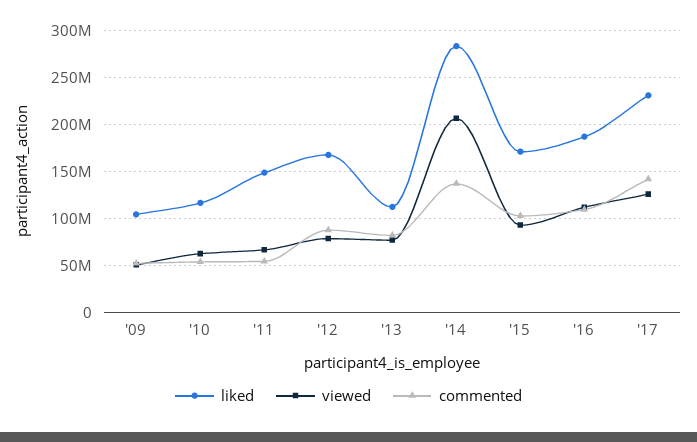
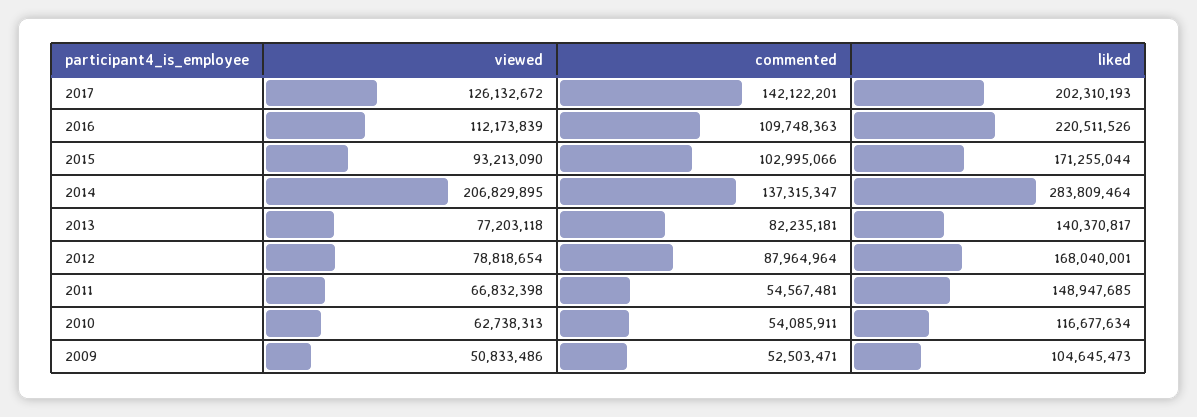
liked, '13: 110000000 -> 140370817
liked, '16: 190000000 -> 220511526
liked, '17: 230000000 -> 202310193

